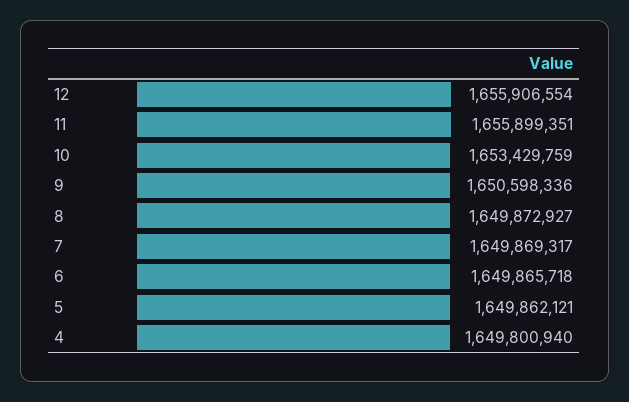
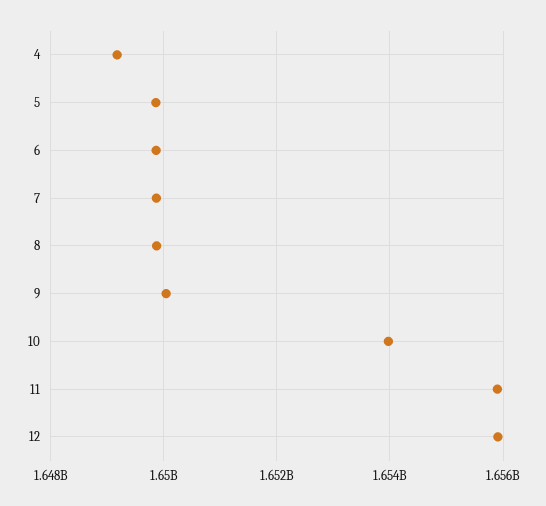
10: 1653429759 -> 1654000000
9: 1650598336 -> 1650000000
4: 1649800940 -> 1649200000

